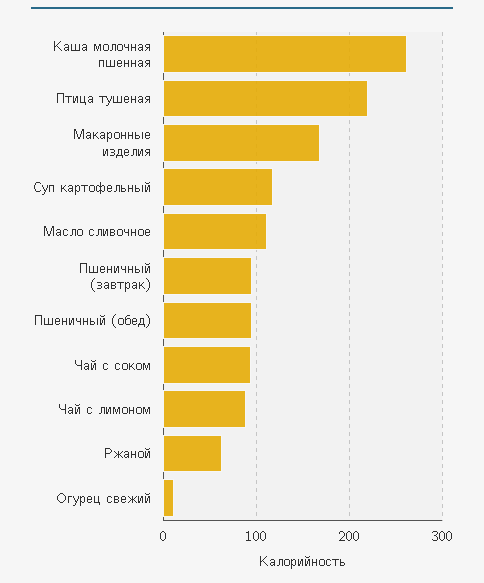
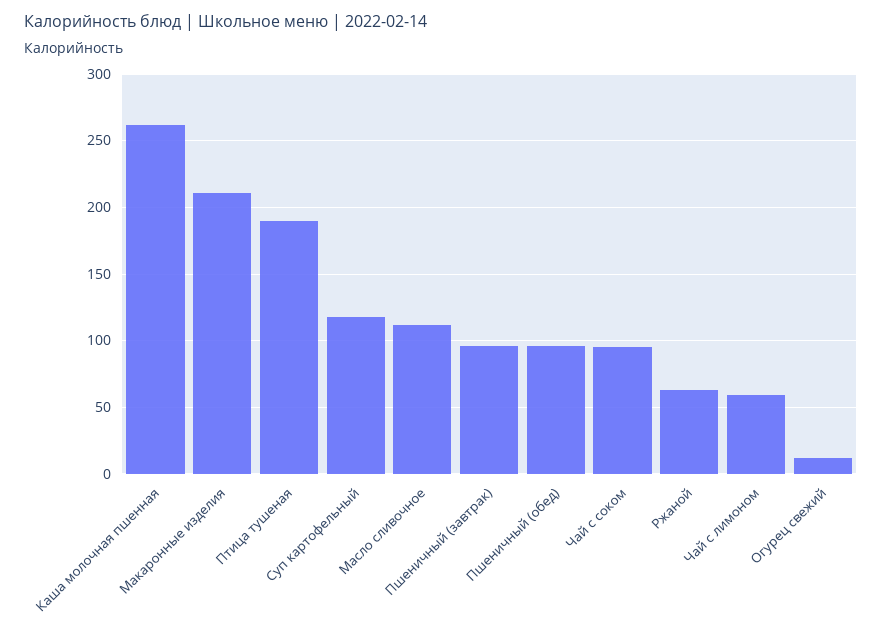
Птица тушеная: 220 -> 190
Макаронные изделия: 170 -> 210
Чай с лимоном: 90 -> 60

